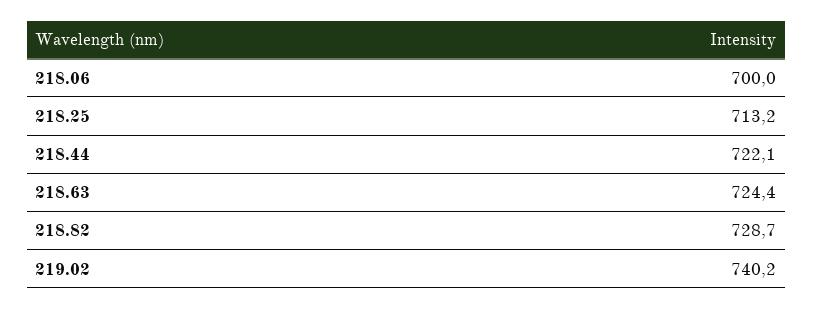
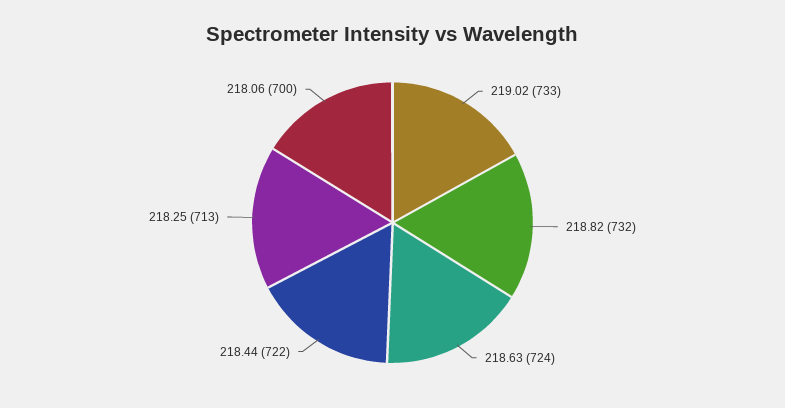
218.82: 728.7 -> 732
219.02: 740.2 -> 733

